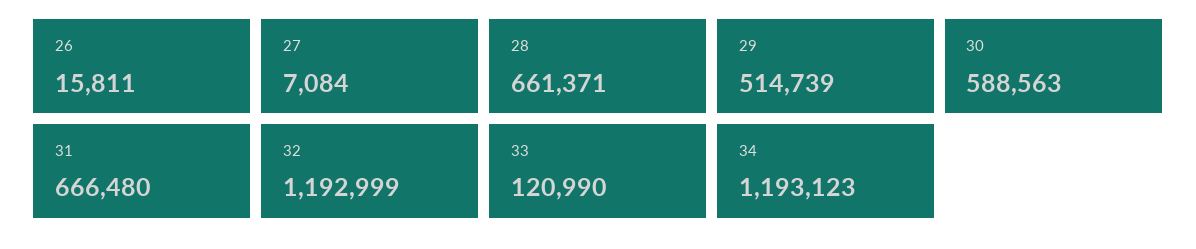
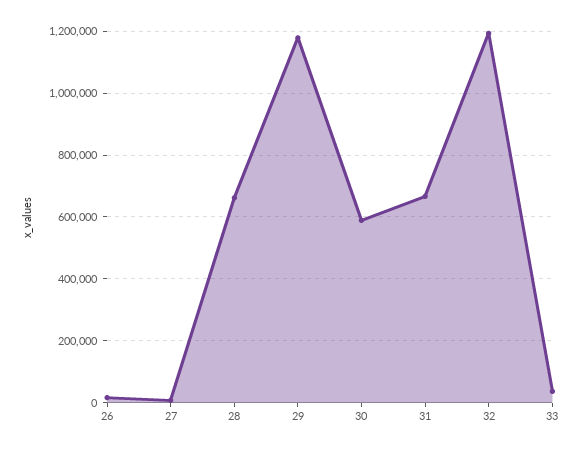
29: 514739 -> 1180000
33: 120990 -> 40000
34: 1193123 -> none

